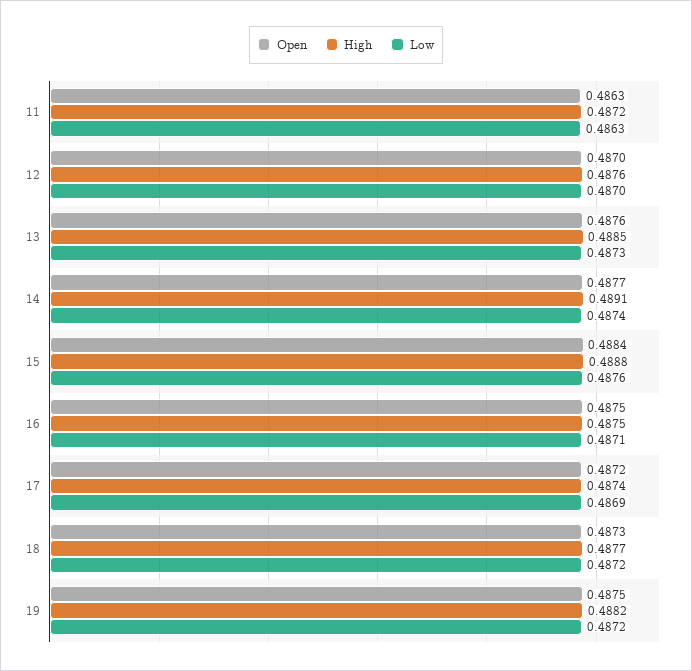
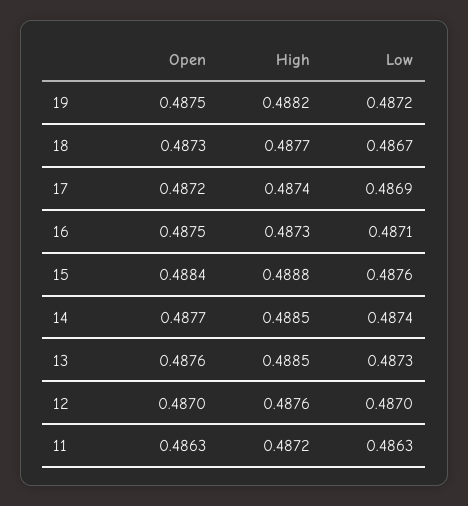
High, 14: 0.4891 -> 0.4885
High, 16: 0.4875 -> 0.4873
Low, 18: 0.4872 -> 0.4867

